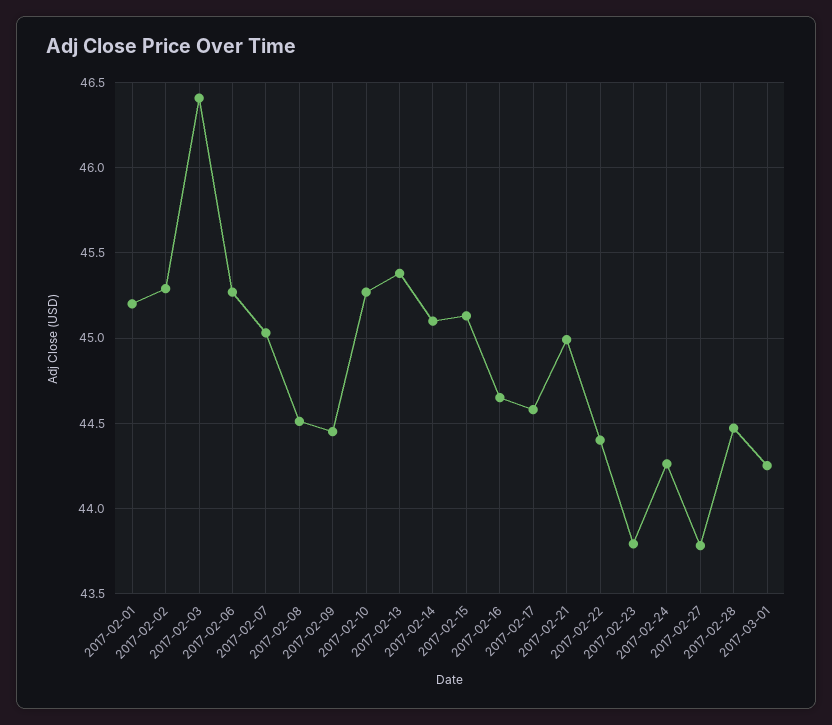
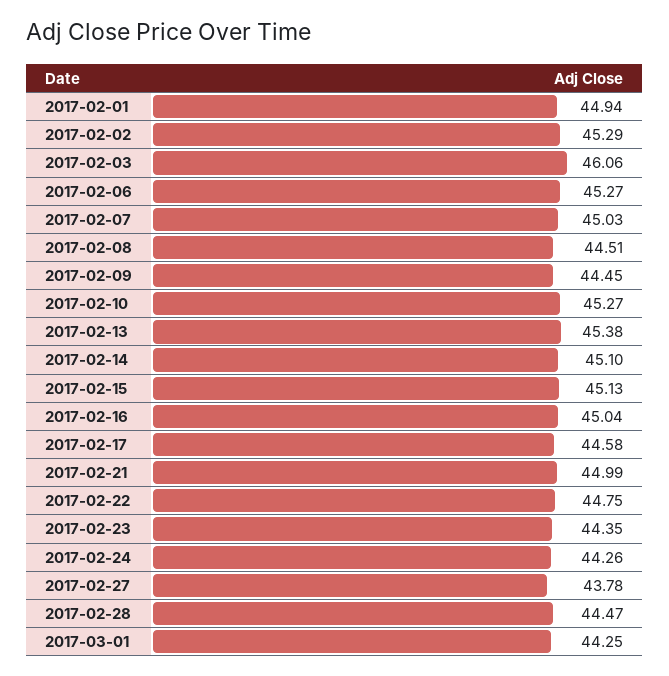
2017-02-01: 45.2 -> 44.94
2017-02-03: 46.4 -> 46.06
2017-02-16: 44.65 -> 45.04
2017-02-22: 44.4 -> 44.75
2017-02-23: 43.8 -> 44.35

